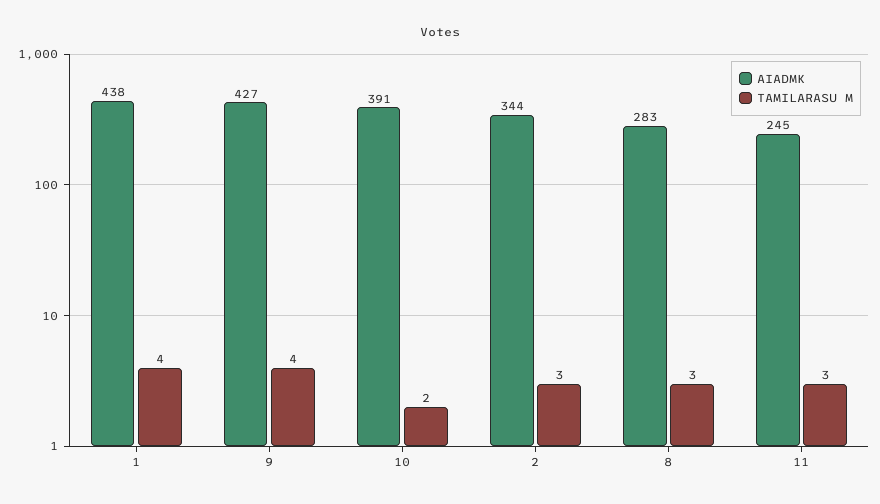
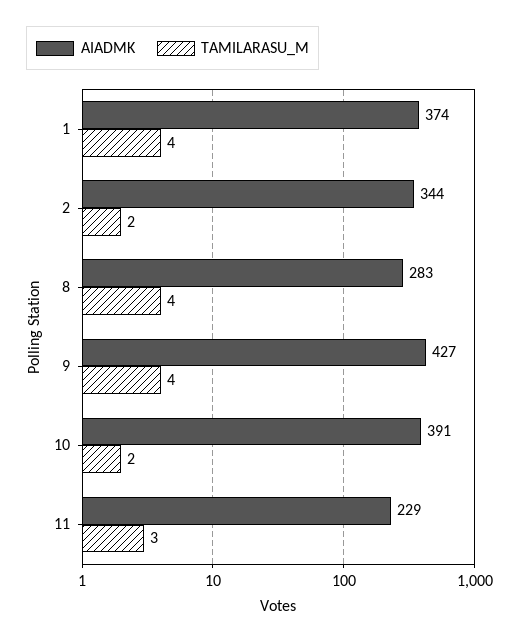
AIADMK, 1: 438 -> 374
TAMILARASU M, 2: 3 -> 2
TAMILARASU M, 8: 3 -> 4
AIADMK, 11: 245 -> 229

